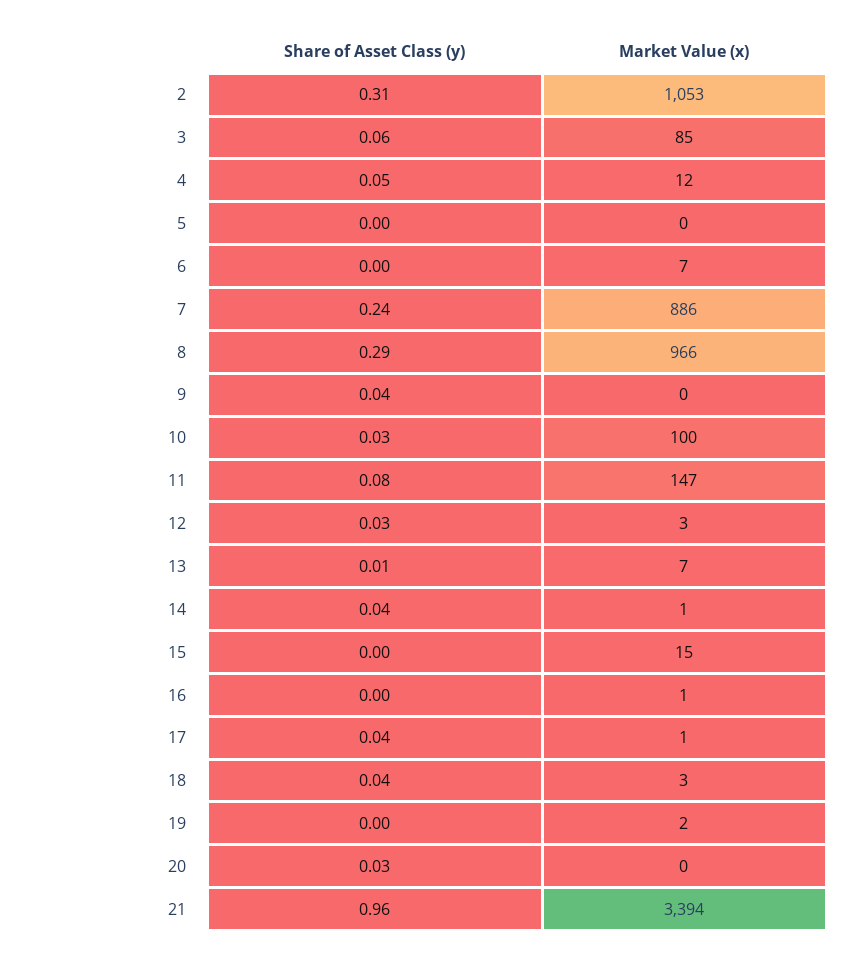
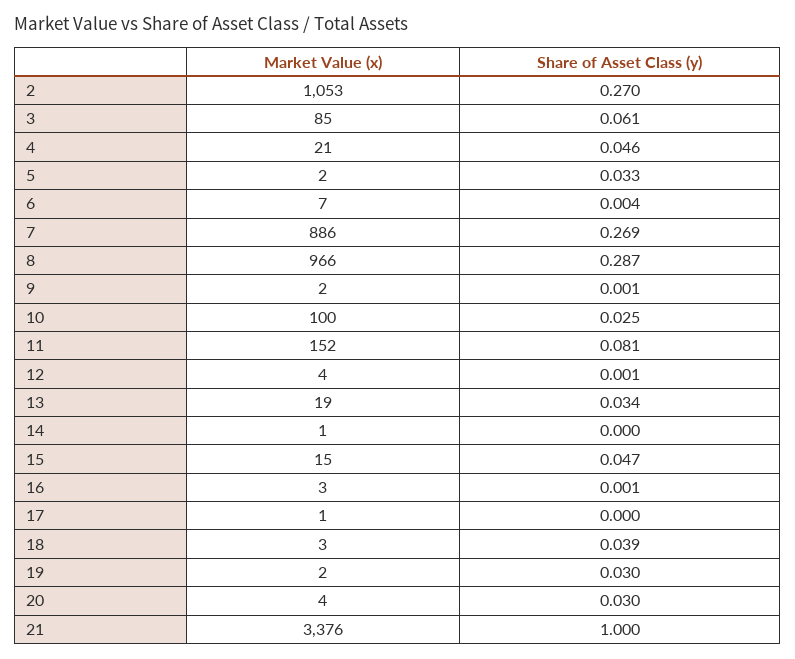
Share of Asset Class (y), 2: 0.31 -> 0.27
Market Value (x), 4: 12 -> 21
Share of Asset Class (y), 5: 0 -> 0.033
Market Value (x), 5: 0 -> 2
Share of Asset Class (y), 7: 0.24 -> 0.269
Share of Asset Class (y), 9: 0.04 -> 0.001
Market Value (x), 9: 0 -> 2
Market Value (x), 11: 147 -> 152
Share of Asset Class (y), 12: 0.03 -> 0.001
Market Value (x), 12: 3 -> 4
Share of Asset Class (y), 13: 0.01 -> 0.034
Market Value (x), 13: 7 -> 19
Share of Asset Class (y), 14: 0.04 -> 0
Share of Asset Class (y), 15: 0 -> 0.047
Market Value (x), 16: 1 -> 3
Share of Asset Class (y), 17: 0.04 -> 0
Share of Asset Class (y), 19: 0 -> 0.03
Market Value (x), 20: 0 -> 4
Share of Asset Class (y), 21: 0.96 -> 1
Market Value (x), 21: 3394 -> 3376

